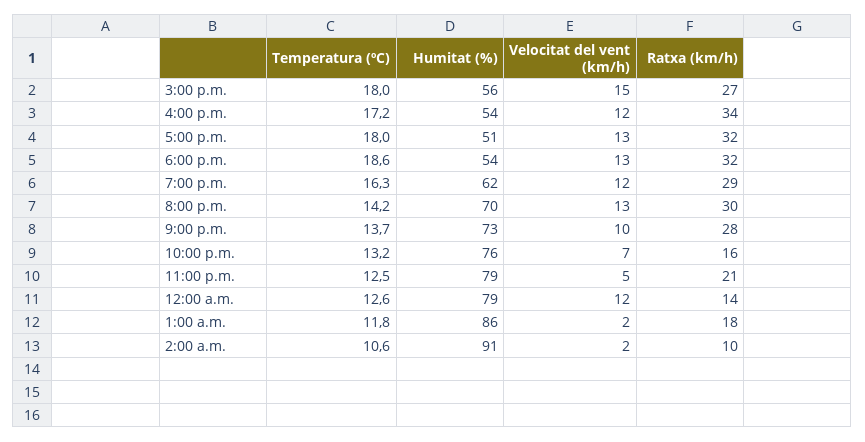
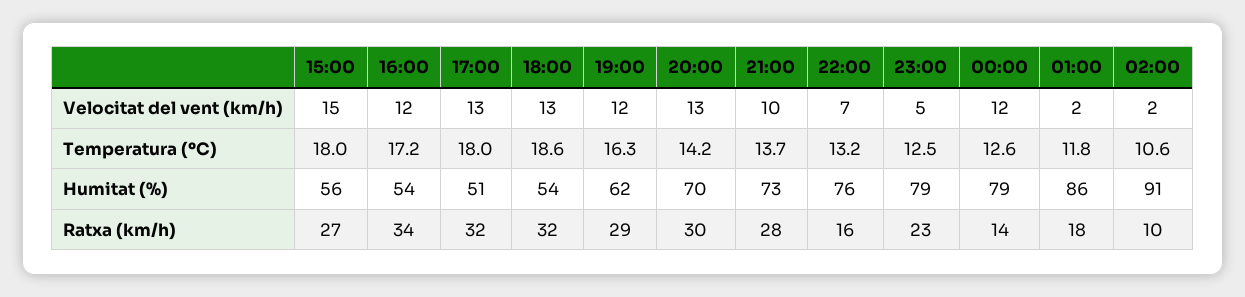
Ratxa (km/h), 11:00 p.m.: 21 -> 23

